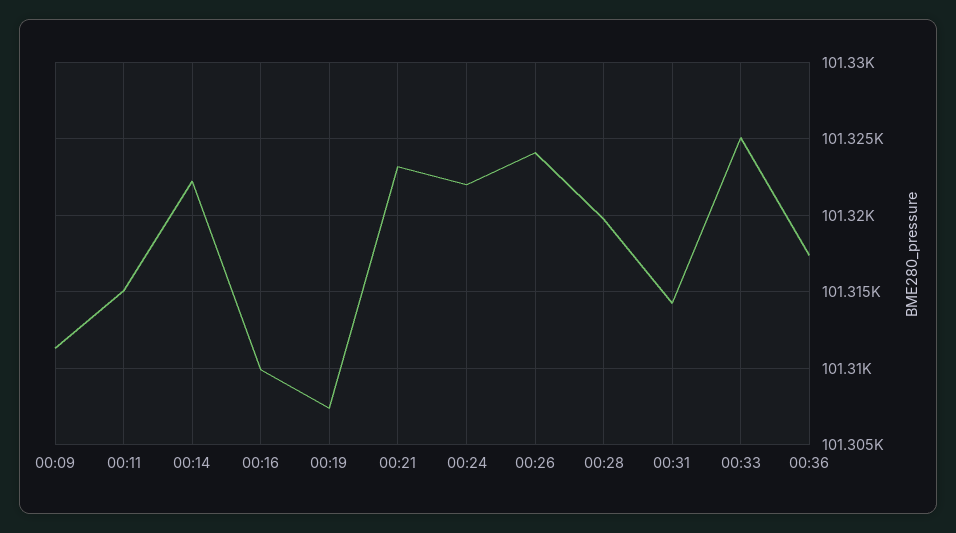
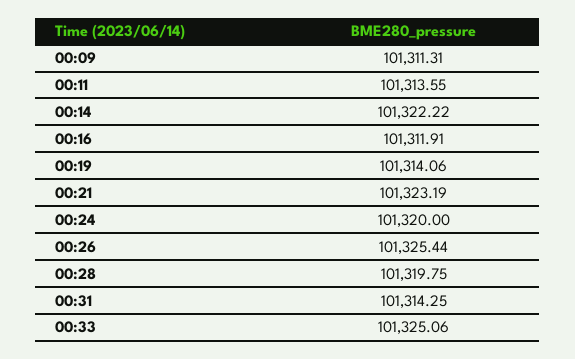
00:11: 101315 -> 101313.55
00:16: 101310 -> 101311.91
00:19: 101307.5 -> 101314.06
00:24: 101322 -> 101320
00:26: 101324 -> 101325.44
00:36: 101317.5 -> none

